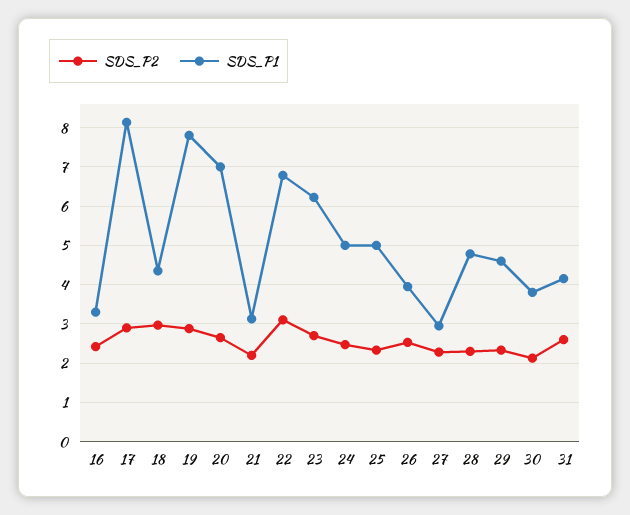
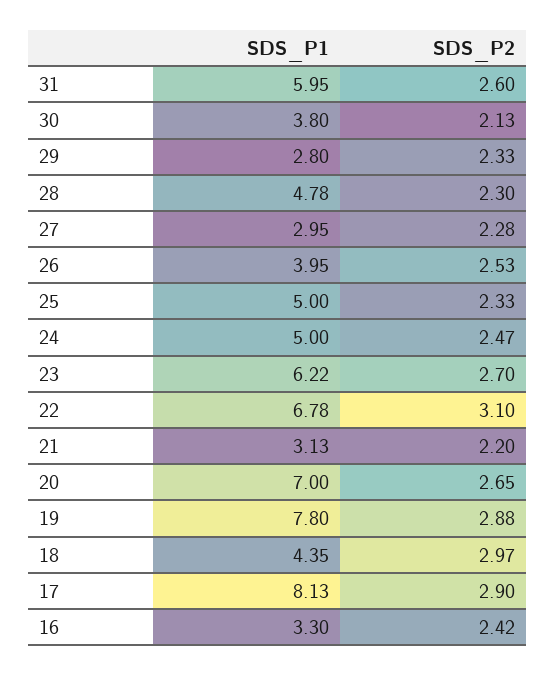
SDS_P1, 29: 4.6 -> 2.8
SDS_P1, 31: 4.2 -> 5.95

